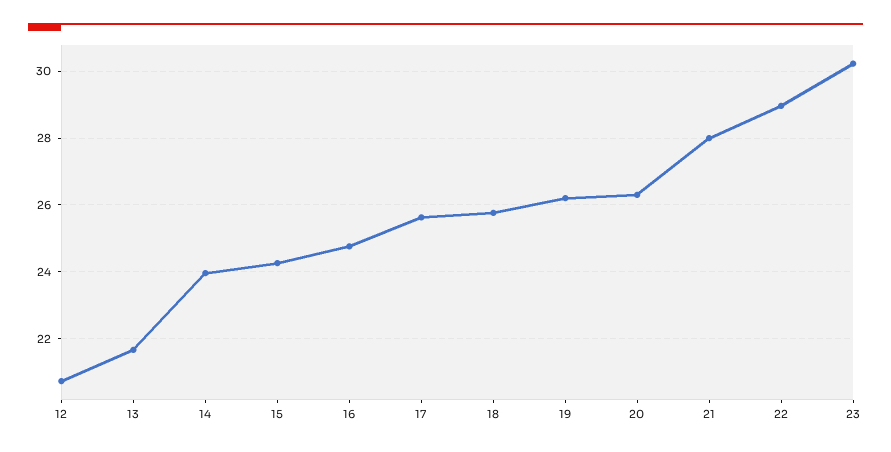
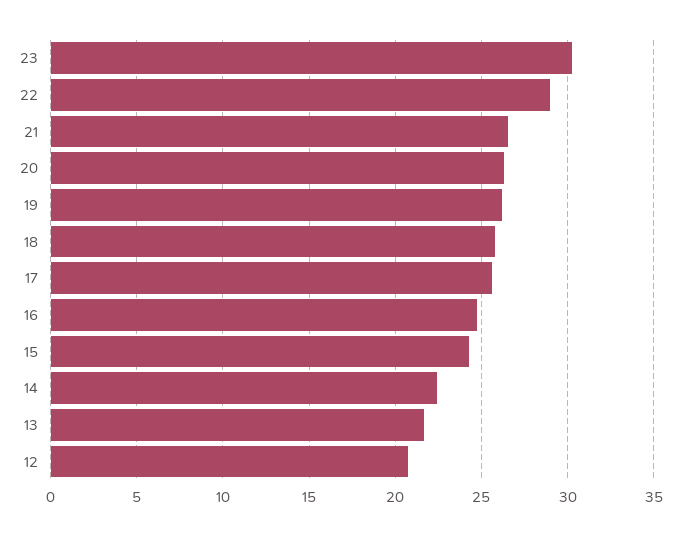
14: 24 -> 22.5
21: 28 -> 26.5

